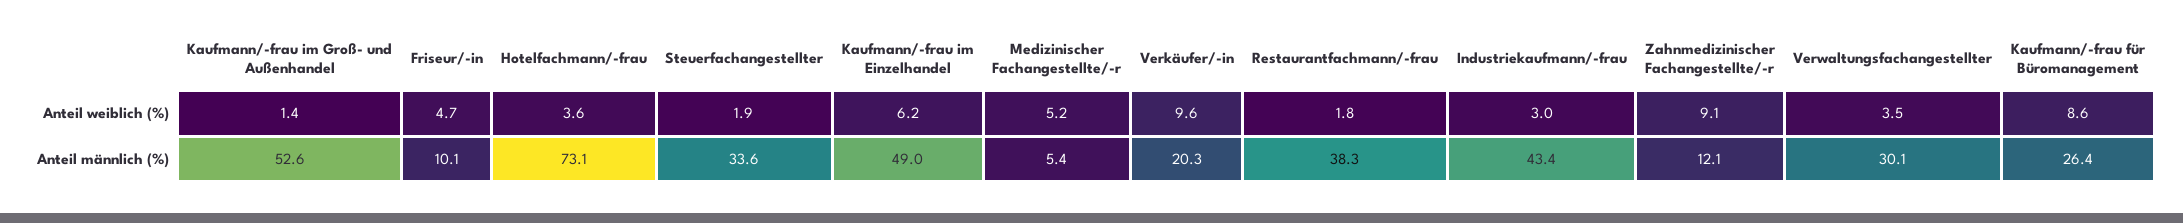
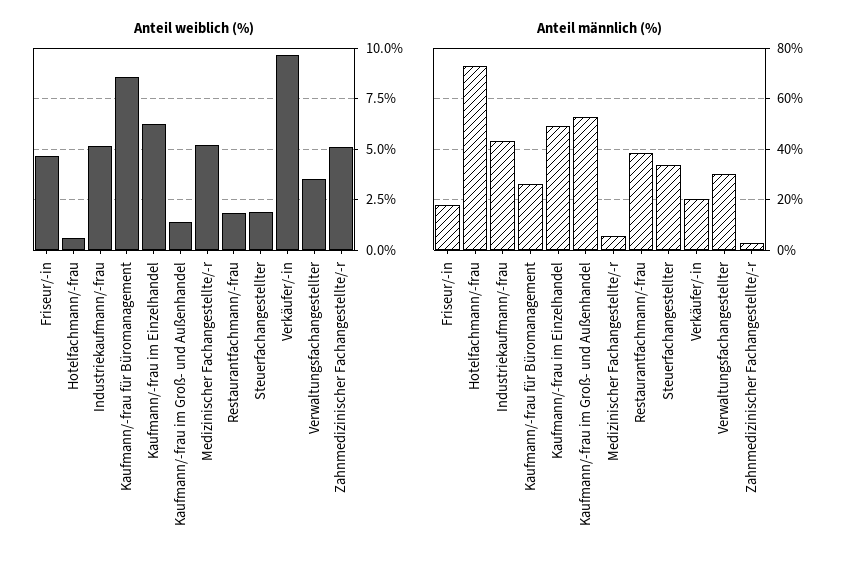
Anteil weiblich (%), Hotelfachmann/-frau: 3.6 -> 0.5
Anteil weiblich (%), Industriekaufmann/-frau: 3 -> 5
Anteil weiblich (%), Zahnmedizinischer Fachangestellte/-r: 9.1 -> 5
Anteil männlich (%), Friseur/-in: 10.1 -> 17.5
Anteil männlich (%), Zahnmedizinischer Fachangestellte/-r: 12.1 -> 2.5

